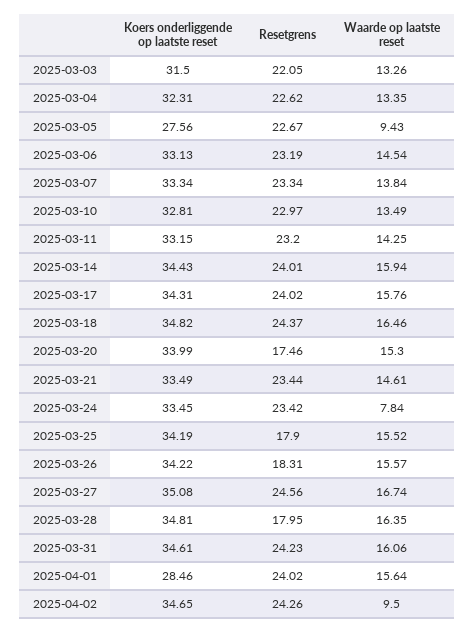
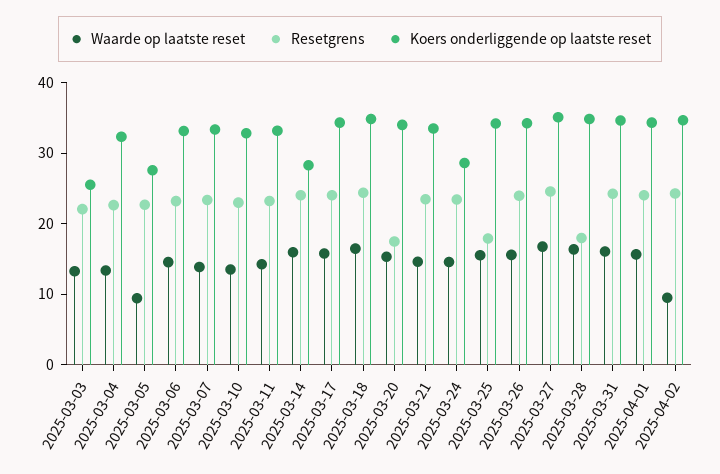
Koers onderliggende op laatste reset, 2025-03-03: 31.5 -> 26
Koers onderliggende op laatste reset, 2025-03-14: 34.43 -> 28
Koers onderliggende op laatste reset, 2025-03-24: 33.45 -> 28
Waarde op laatste reset, 2025-03-24: 7.84 -> 14
Resetgrens, 2025-03-26: 18.31 -> 24
Koers onderliggende op laatste reset, 2025-04-01: 28.46 -> 34

